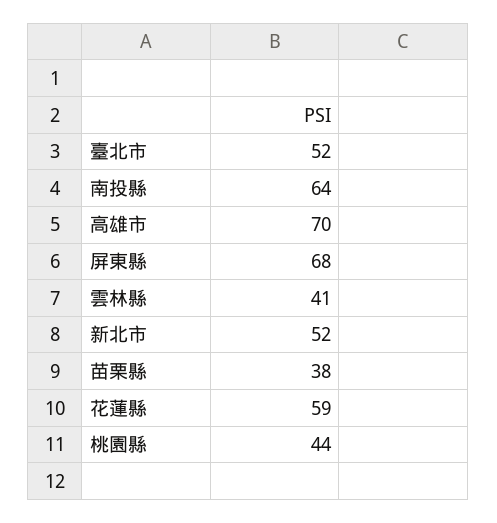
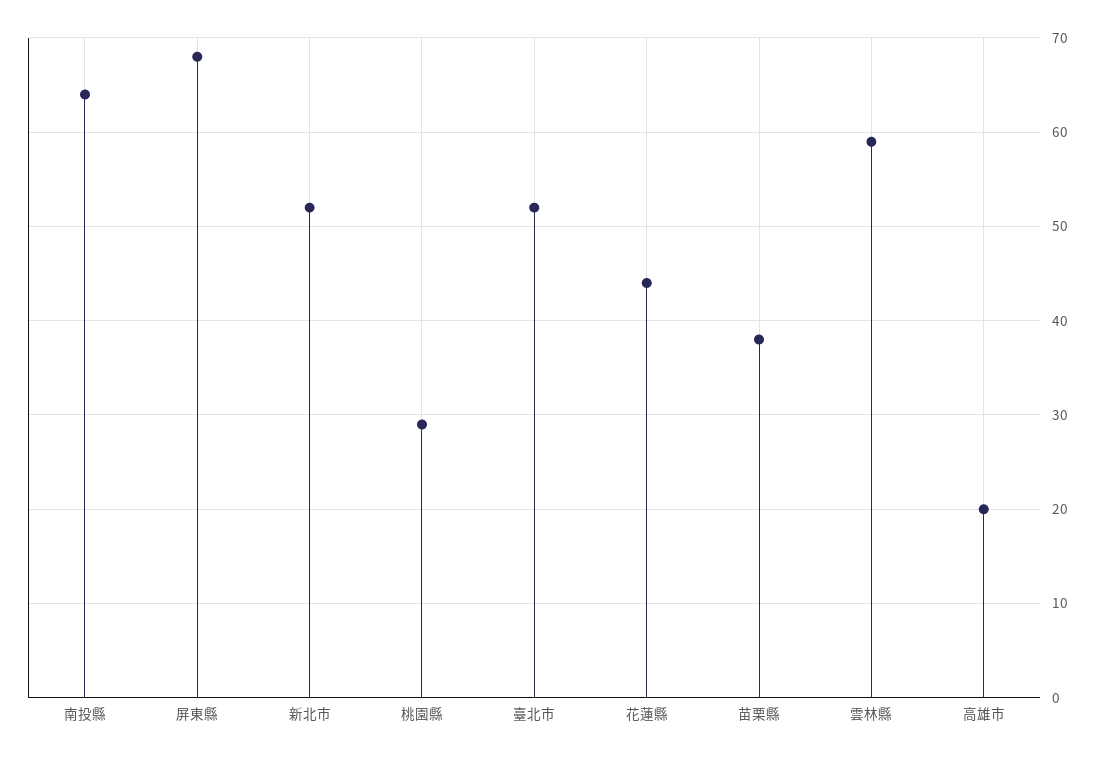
高雄市: 70 -> 20
雲林縣: 41 -> 59
花蓮縣: 59 -> 44
桃園縣: 44 -> 29

